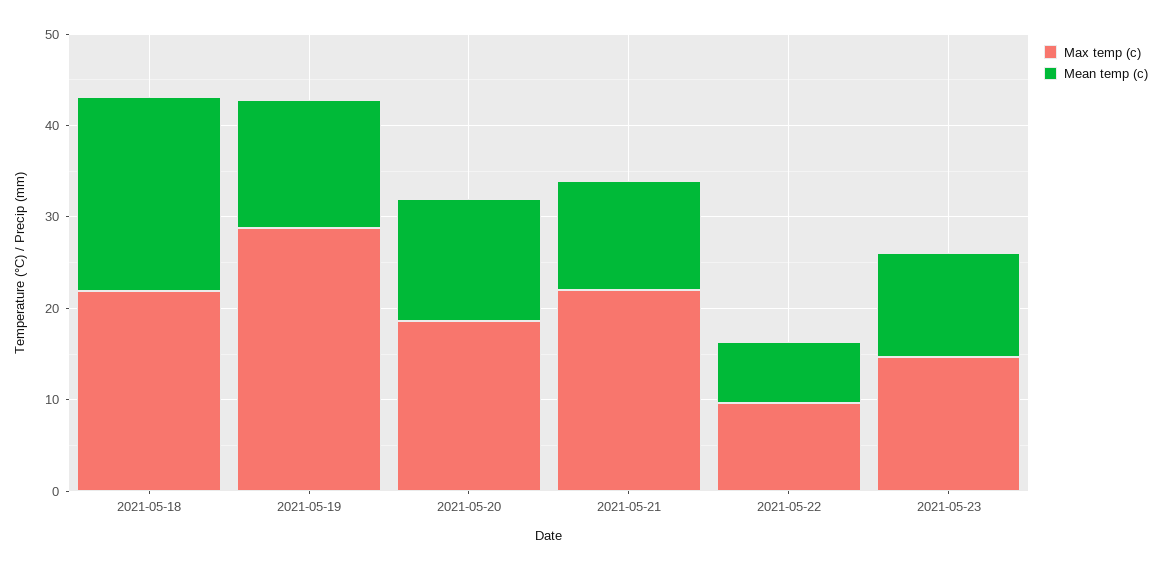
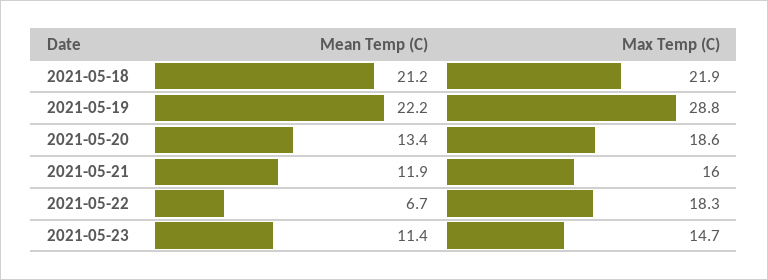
Mean temp (c), 2021-05-19: 14 -> 22.2
Max temp (c), 2021-05-21: 22 -> 16
Max temp (c), 2021-05-22: 10 -> 18.3

